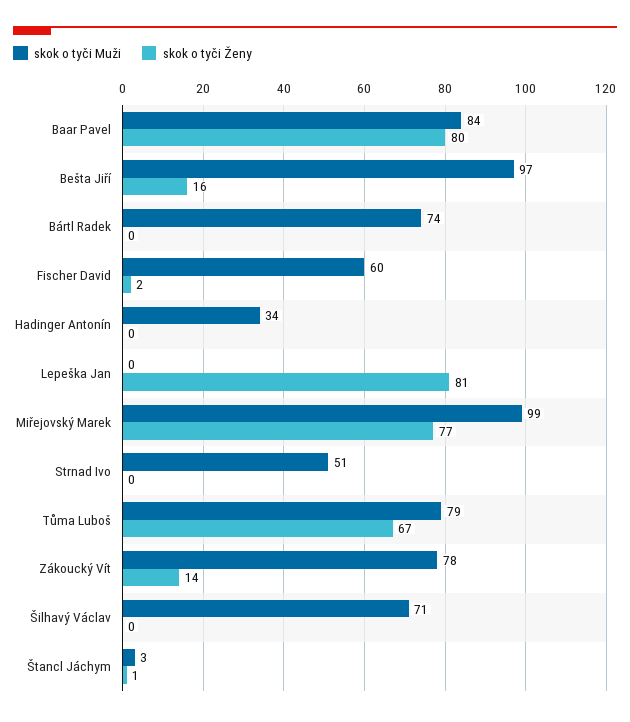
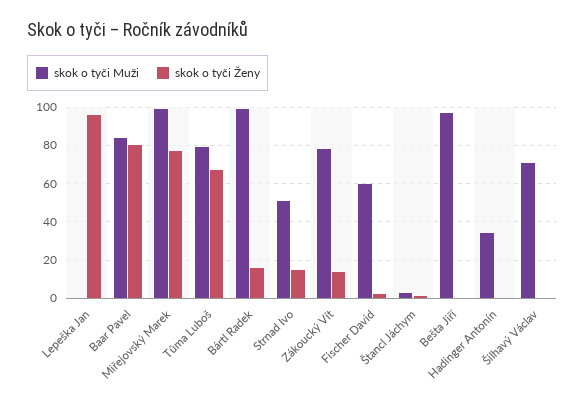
skok o tyči Ženy, Bešta Jiří: 16 -> 0
skok o tyči Muži, Bártl Radek: 74 -> 100
skok o tyči Ženy, Bártl Radek: 0 -> 15
skok o tyči Ženy, Lepeška Jan: 81 -> 95
skok o tyči Ženy, Strnad Ivo: 0 -> 15

